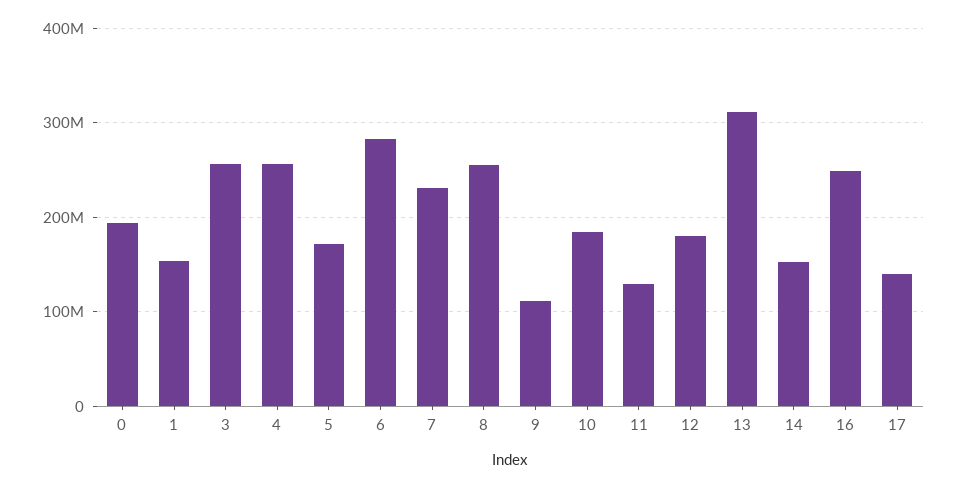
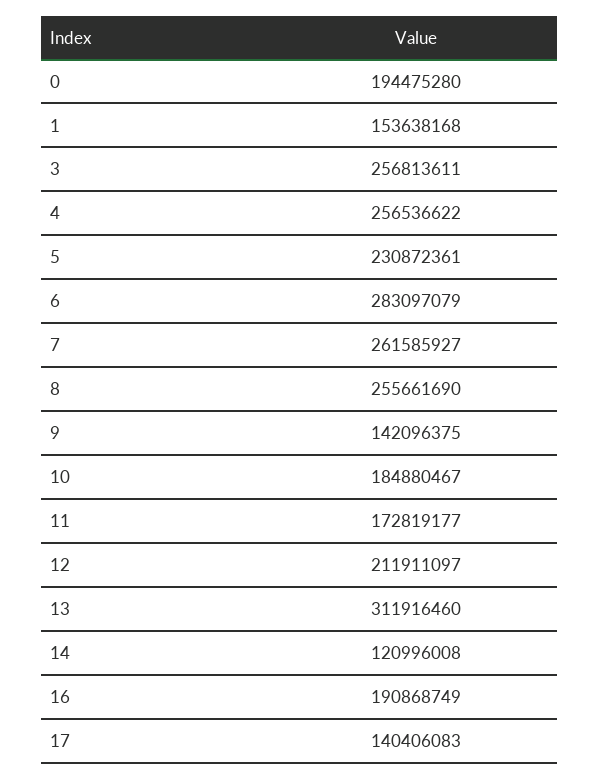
5: 170000000 -> 230872361
7: 230000000 -> 261585927
9: 110000000 -> 142096375
11: 130000000 -> 172819177
12: 180000000 -> 211911097
14: 150000000 -> 120996008
16: 250000000 -> 190868749

